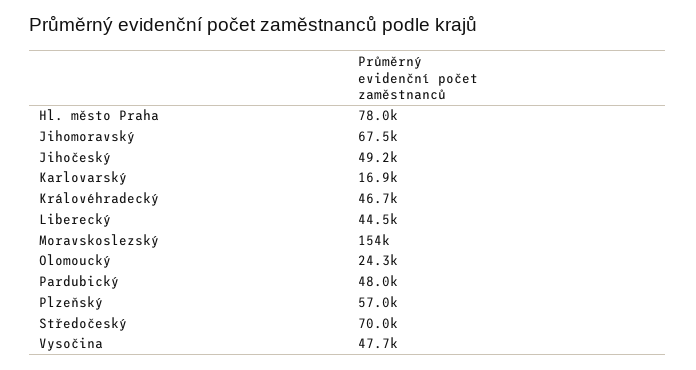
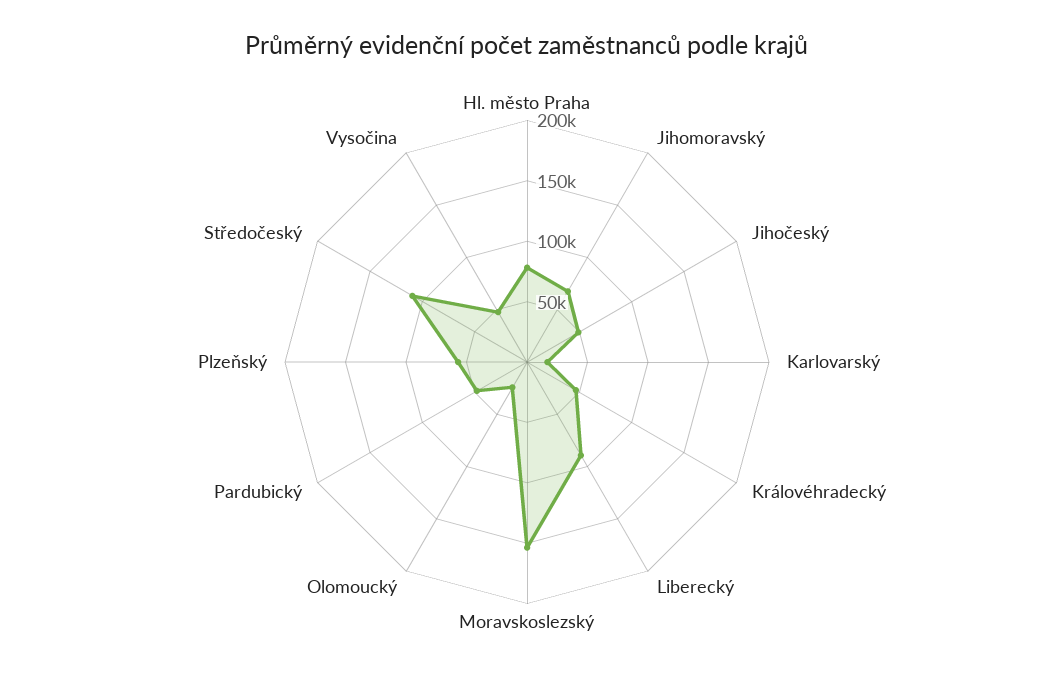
Liberecký: 44500 -> 90000
Středočeský: 70000 -> 110000

